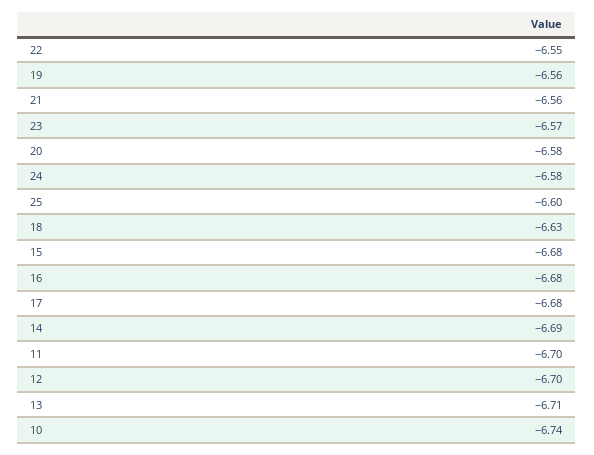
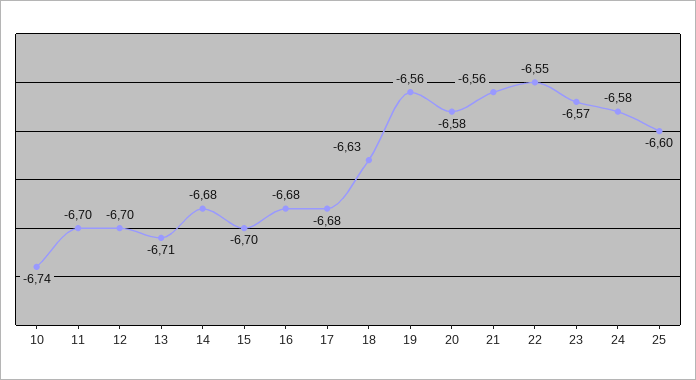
15: -6.68 -> -6.7
14: -6.69 -> -6.68

